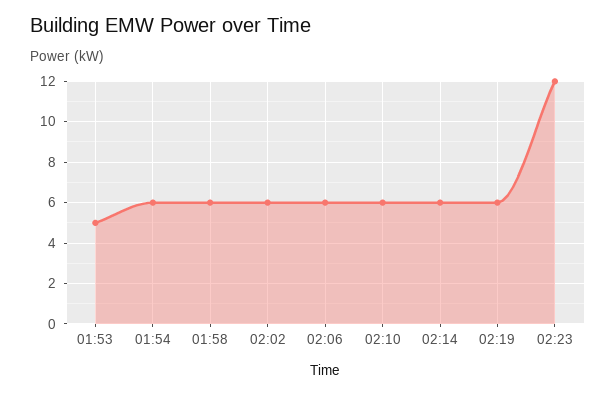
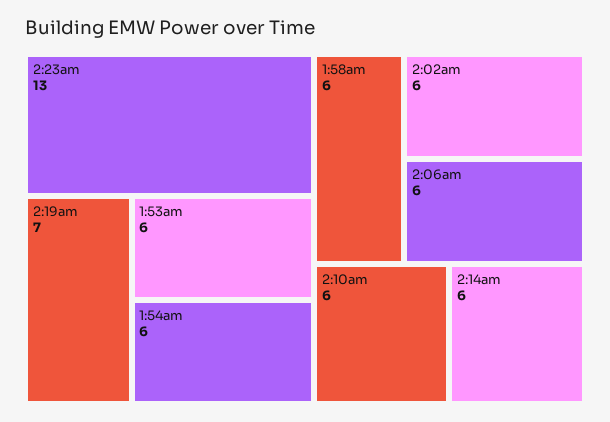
01:53: 5 -> 6
02:19: 6 -> 7
02:23: 12 -> 13

